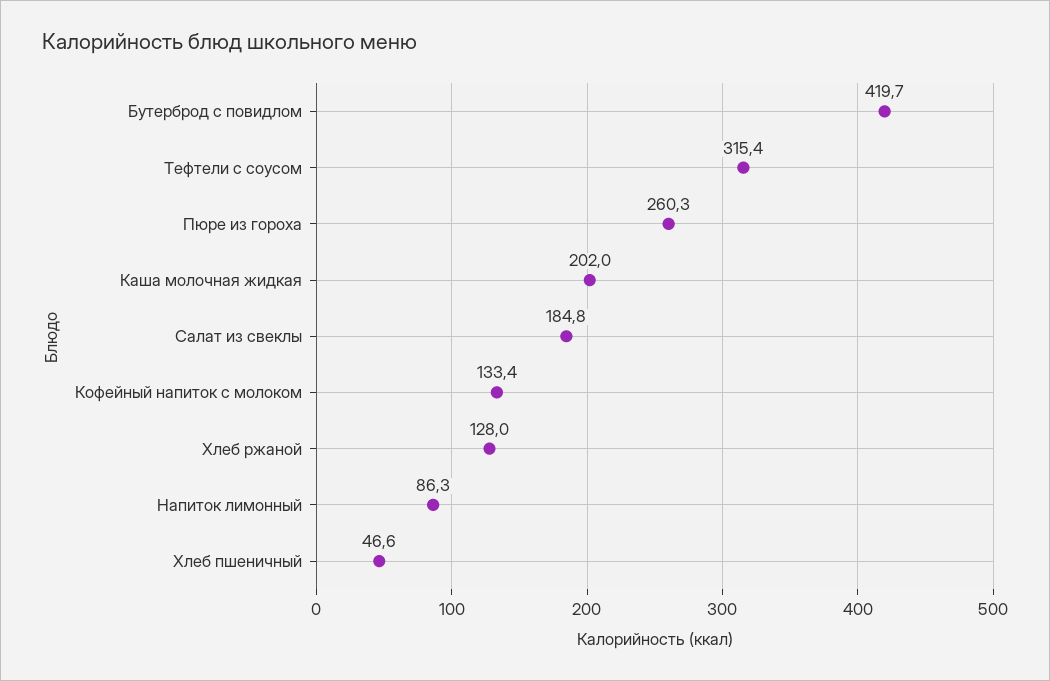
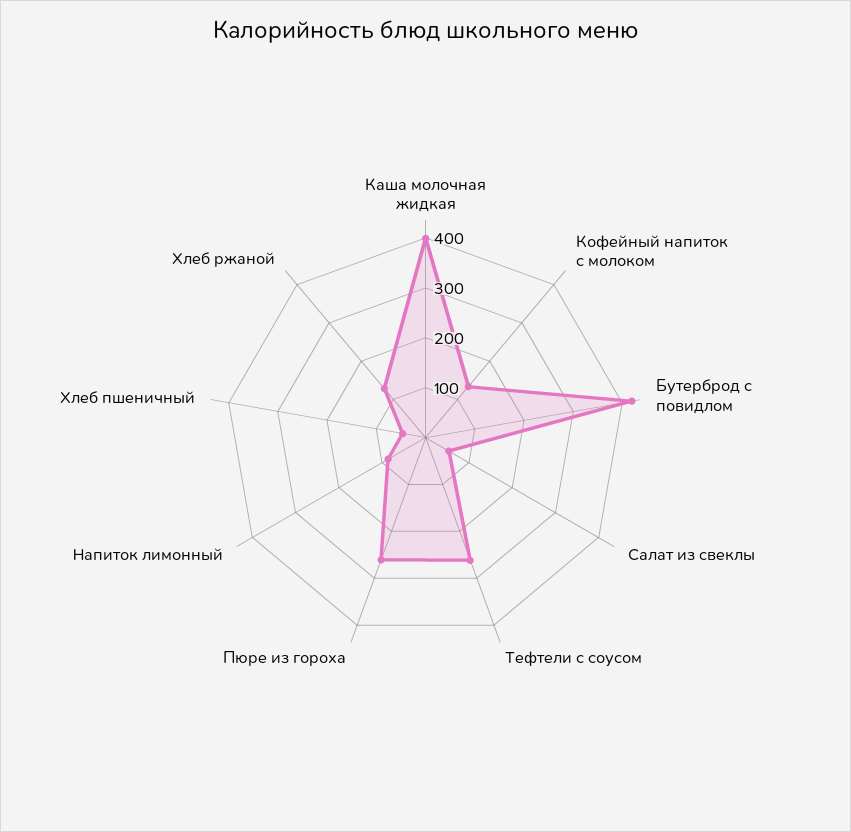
Тефтели с соусом: 315.4 -> 260
Каша молочная жидкая: 202 -> 400
Салат из свеклы: 184.8 -> 60

